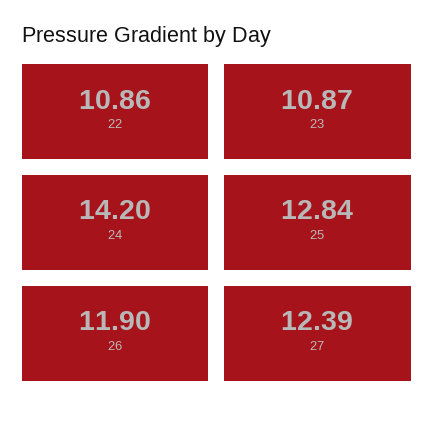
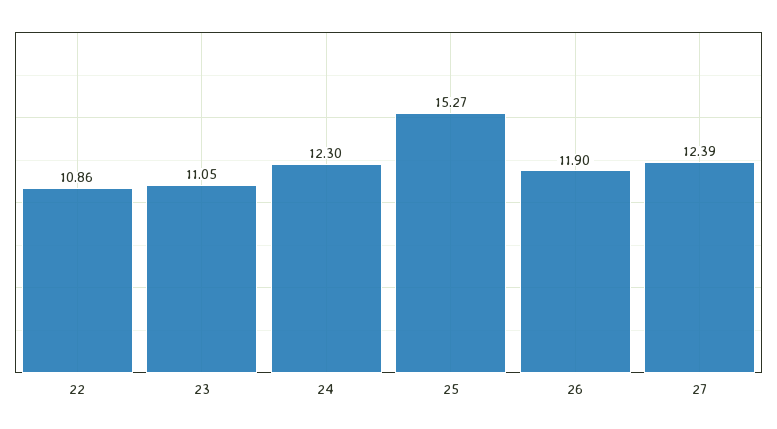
23: 10.87 -> 11.05
24: 14.2 -> 12.3
25: 12.84 -> 15.27

